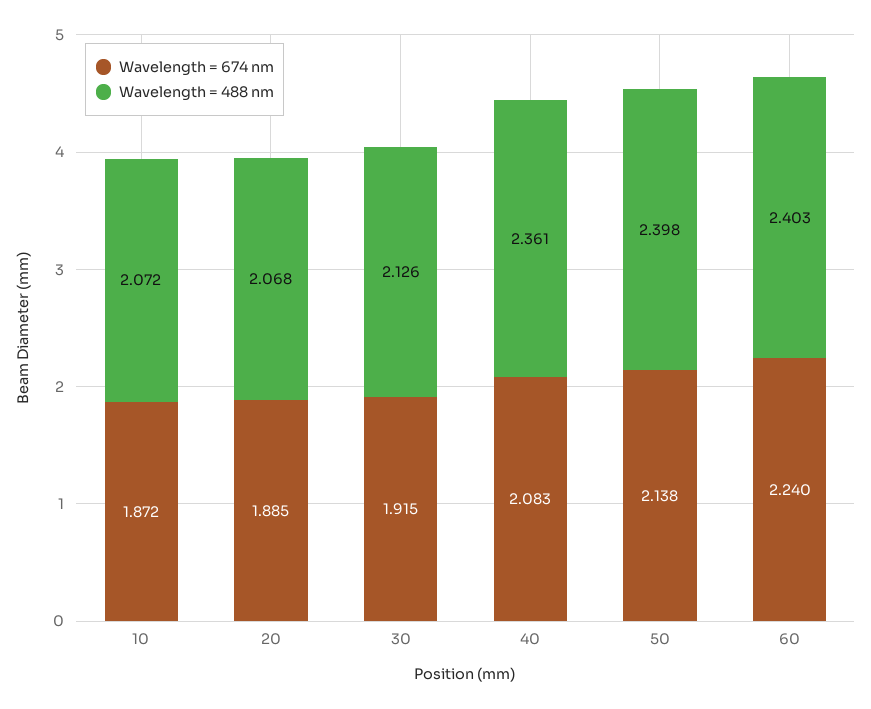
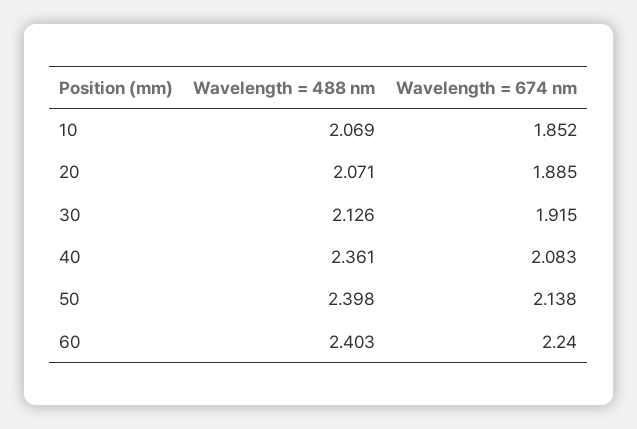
Wavelength = 674 nm, 10: 1.872 -> 1.852
Wavelength = 488 nm, 10: 2.072 -> 2.069
Wavelength = 488 nm, 20: 2.068 -> 2.071

